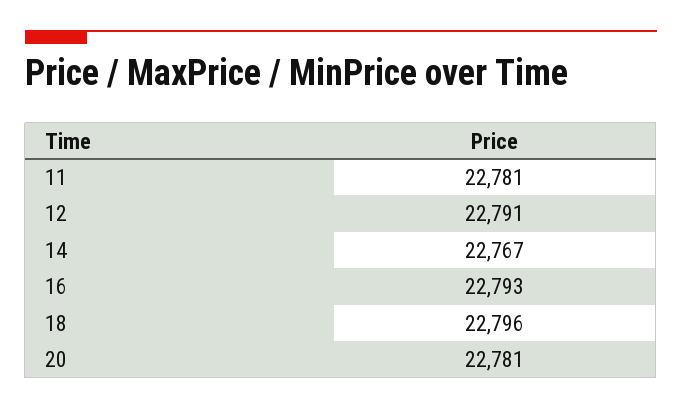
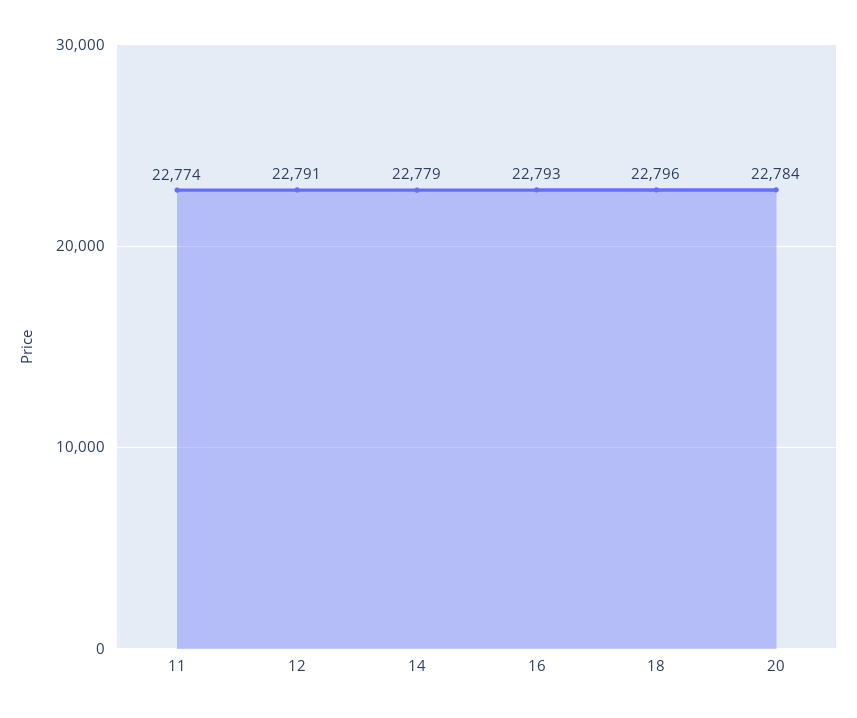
11: 22781 -> 22774
14: 22767 -> 22779
20: 22781 -> 22784

